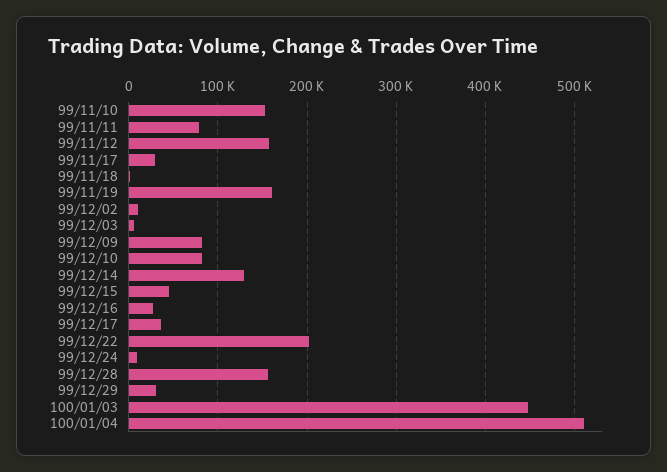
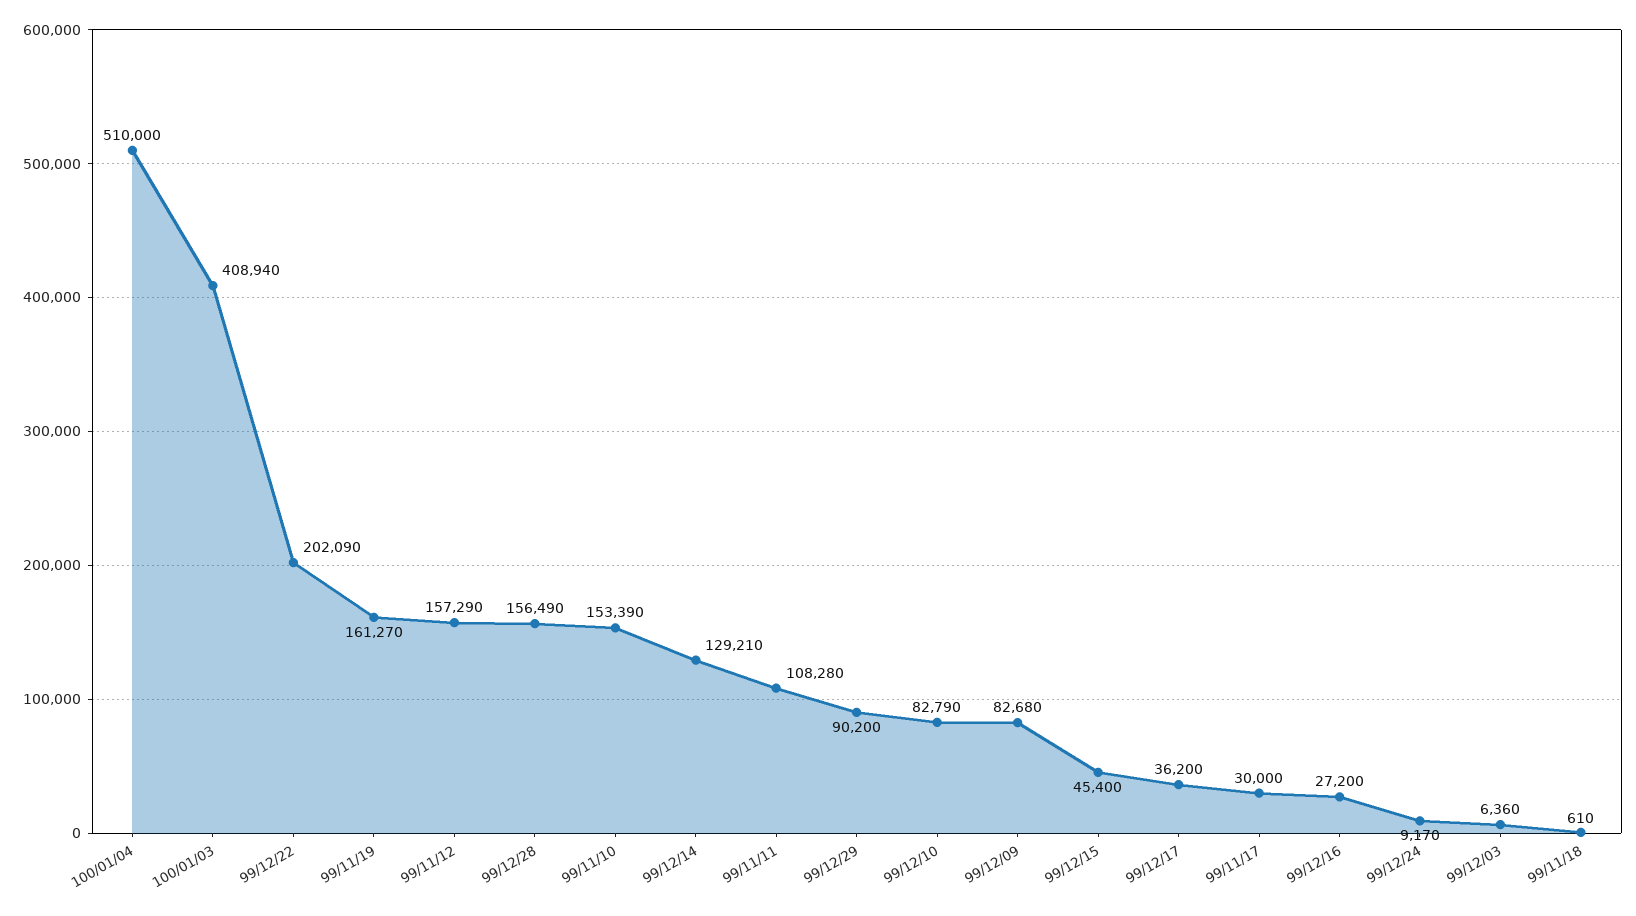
99/11/11: 80000 -> 108280
99/12/02: 10000 -> none
99/12/29: 30000 -> 90200
100/01/03: 450000 -> 408940

